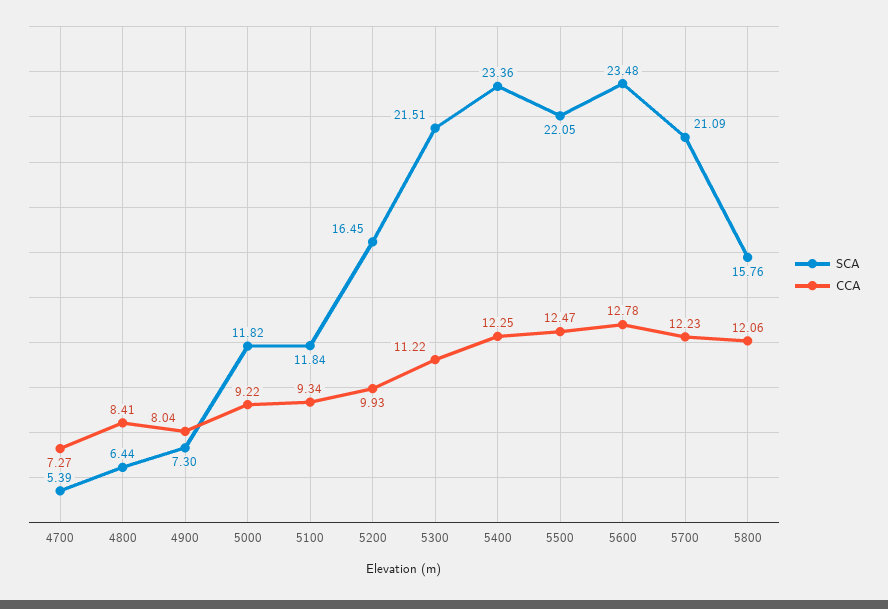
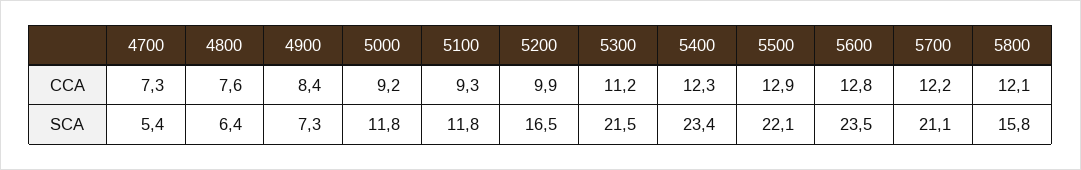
CCA, 4800: 8.41 -> 7.6
CCA, 4900: 8.04 -> 8.4
CCA, 5500: 12.47 -> 12.9

